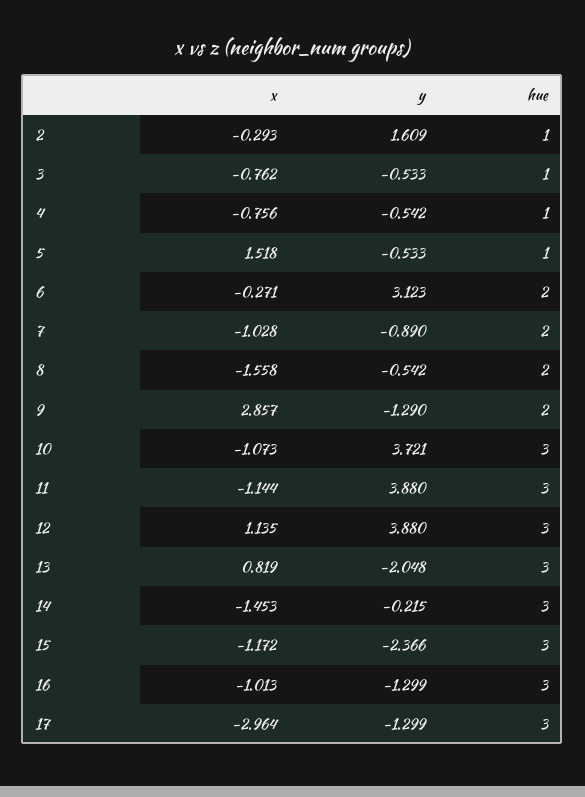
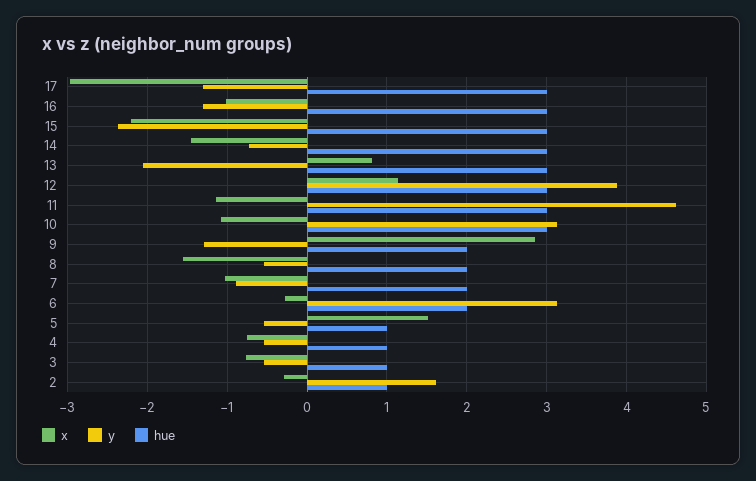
y, 10: 3.721 -> 3.1
y, 11: 3.88 -> 4.6
y, 14: -0.215 -> -0.7
x, 15: -1.172 -> -2.2

